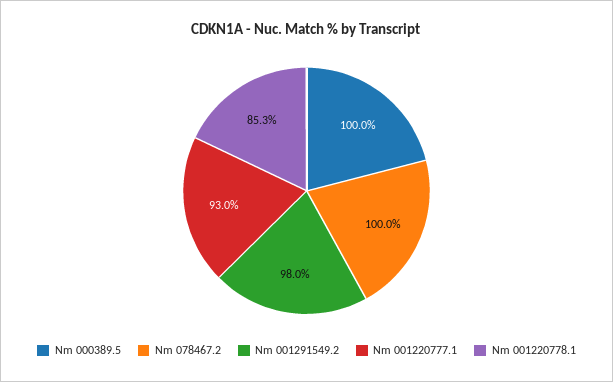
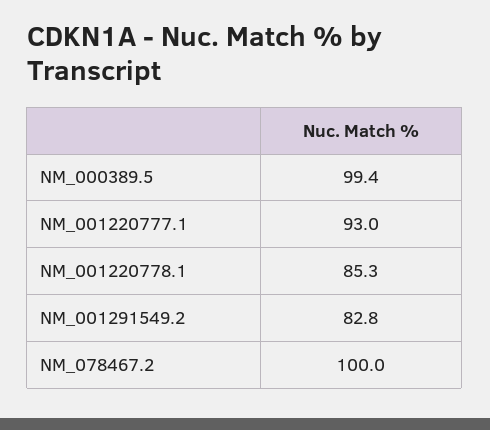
Nm 000389.5: 100 -> 99.4
Nm 001291549.2: 98 -> 82.8

